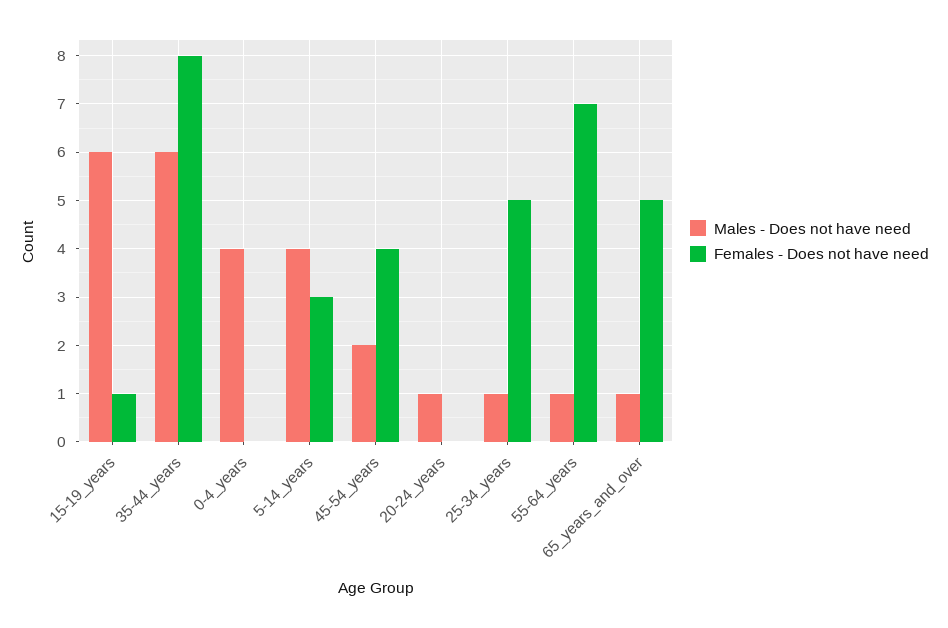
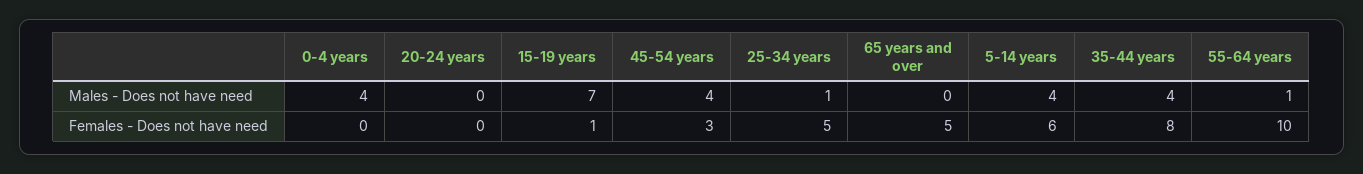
Males - Does not have need, 15-19_years: 6 -> 7
Males - Does not have need, 35-44_years: 6 -> 4
Females - Does not have need, 5-14_years: 3 -> 6
Males - Does not have need, 45-54_years: 2 -> 4
Females - Does not have need, 45-54_years: 4 -> 3
Males - Does not have need, 20-24_years: 1 -> 0
Females - Does not have need, 55-64_years: 7 -> 10
Males - Does not have need, 65_years_and_over: 1 -> 0

